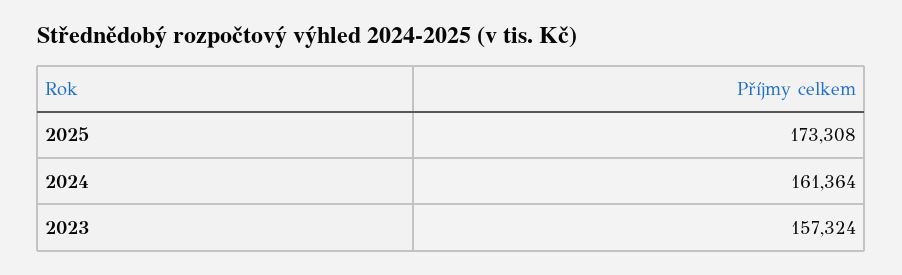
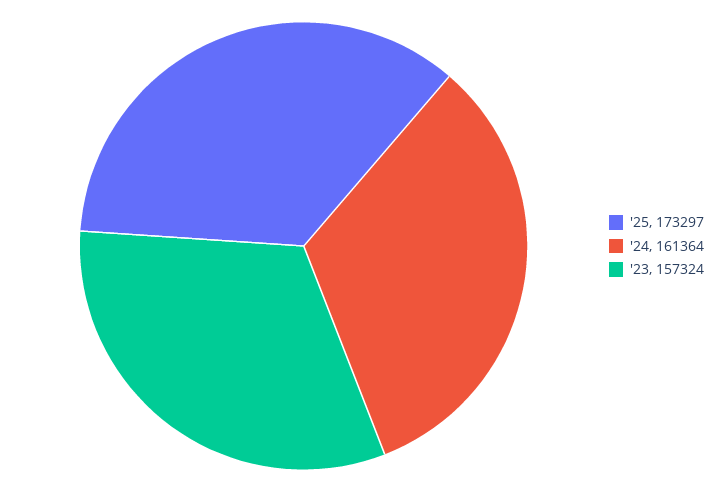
2025: 173308 -> 173297

